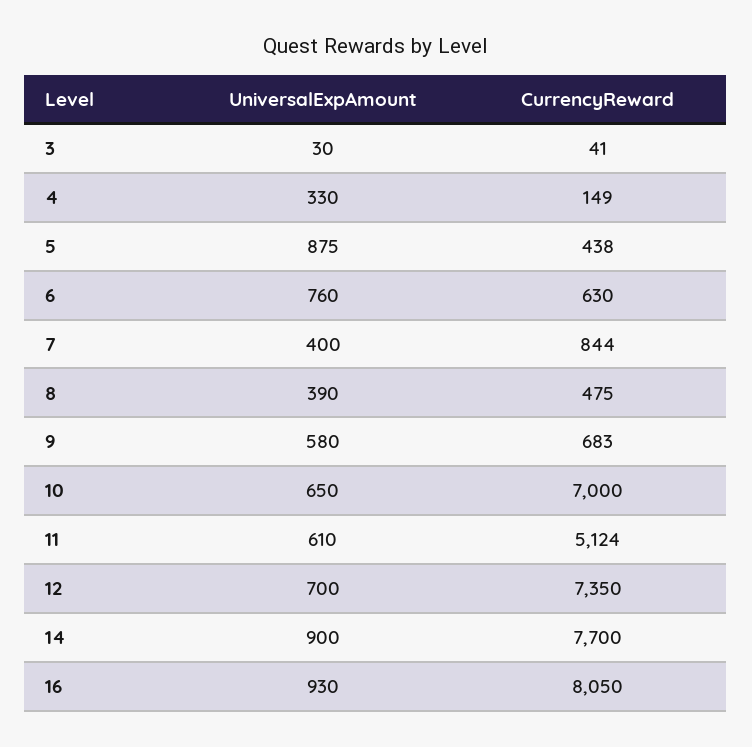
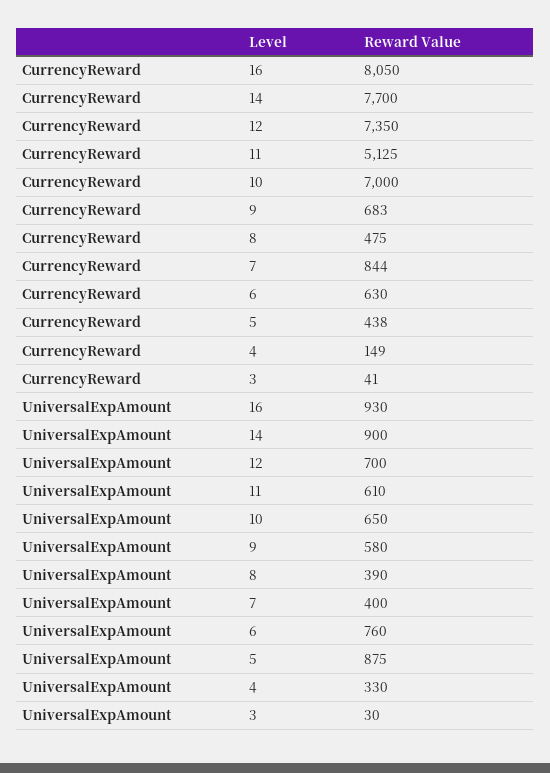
CurrencyReward, 11: 5124 -> 5125

